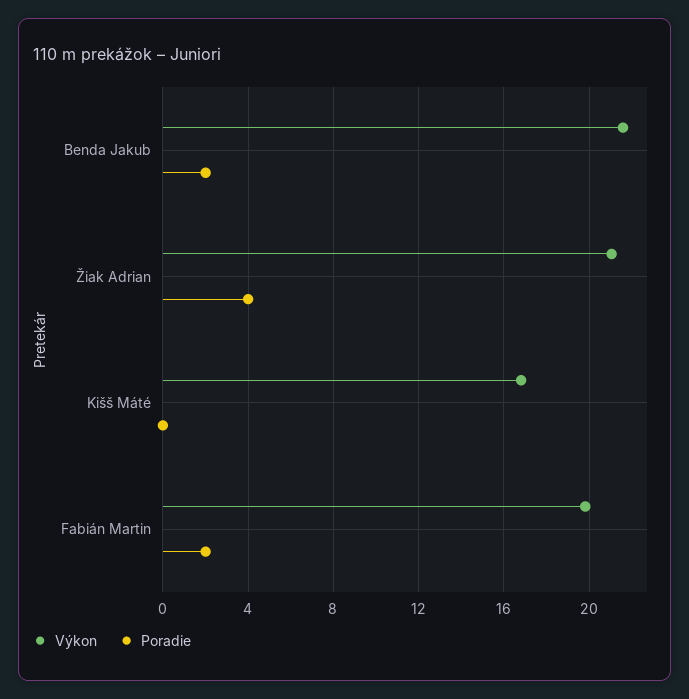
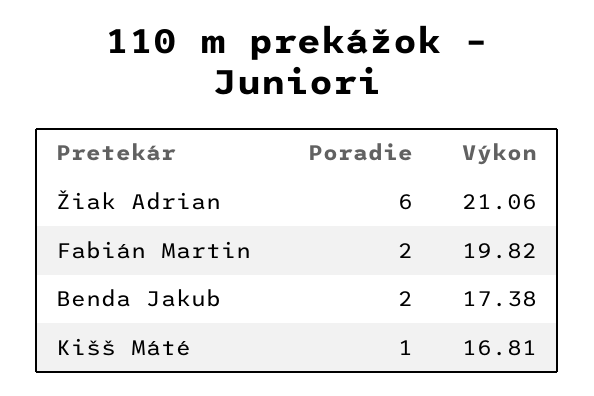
Výkon, Benda Jakub: 21.5 -> 17.38
Poradie, Žiak Adrian: 4 -> 6
Poradie, Kišš Máté: 0 -> 1

